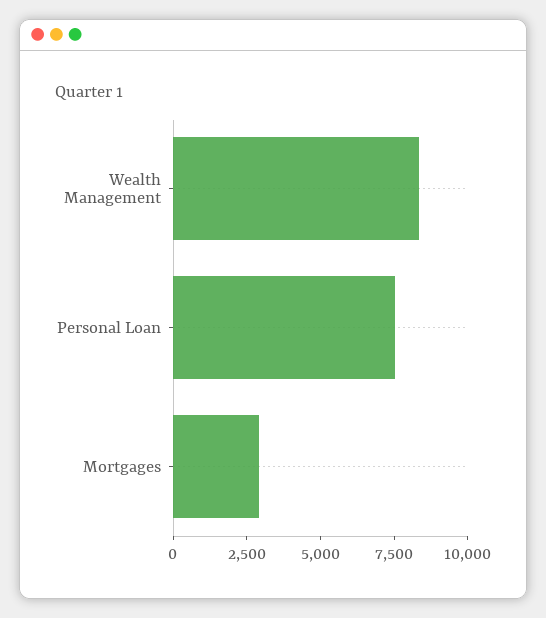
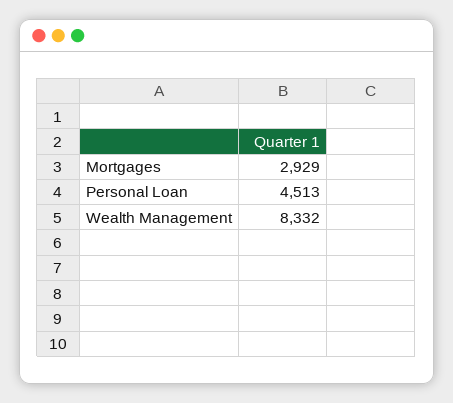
Personal Loan: 7500 -> 4513

